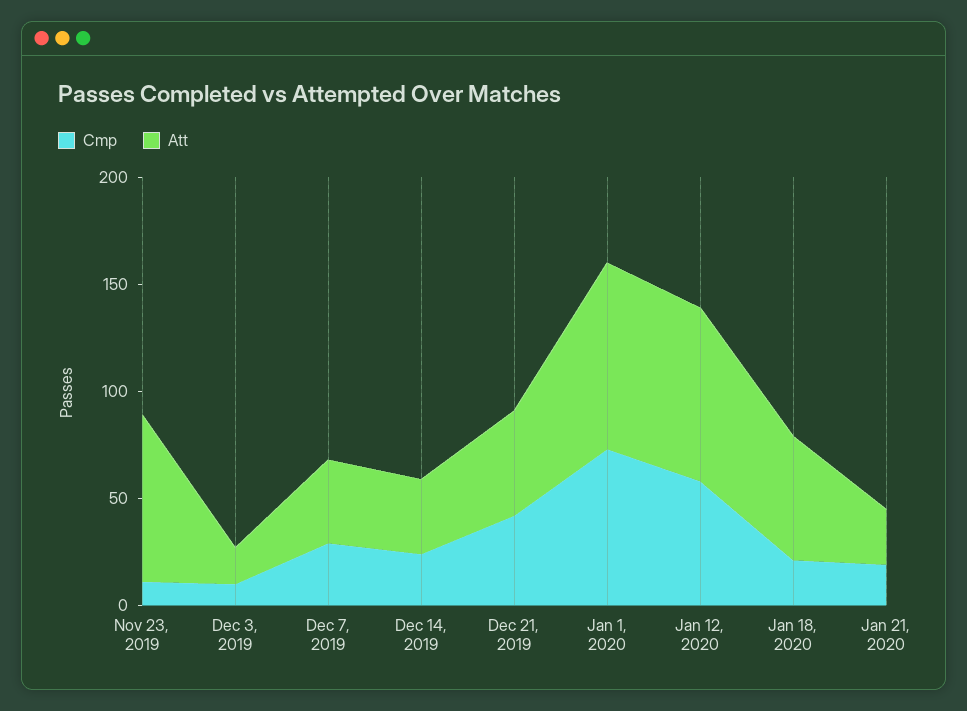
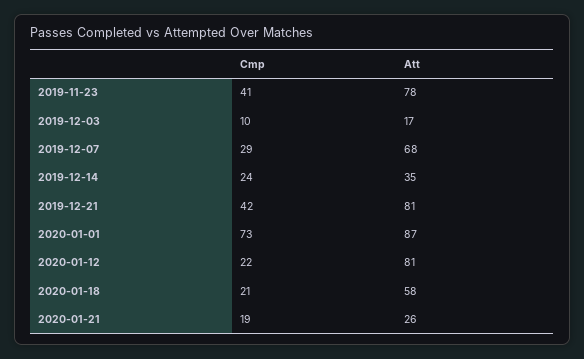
Cmp, Nov 23, 2019: 10 -> 41
Att, Dec 7, 2019: 40 -> 68
Att, Dec 21, 2019: 50 -> 81
Cmp, Jan 12, 2020: 60 -> 22

